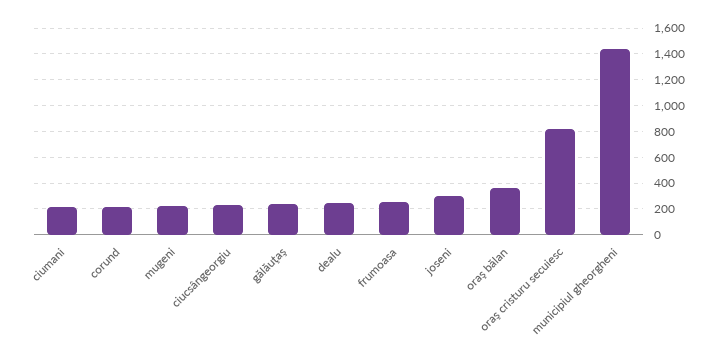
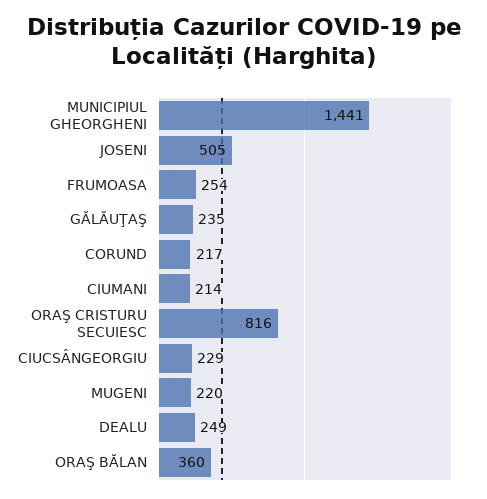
joseni: 300 -> 505

